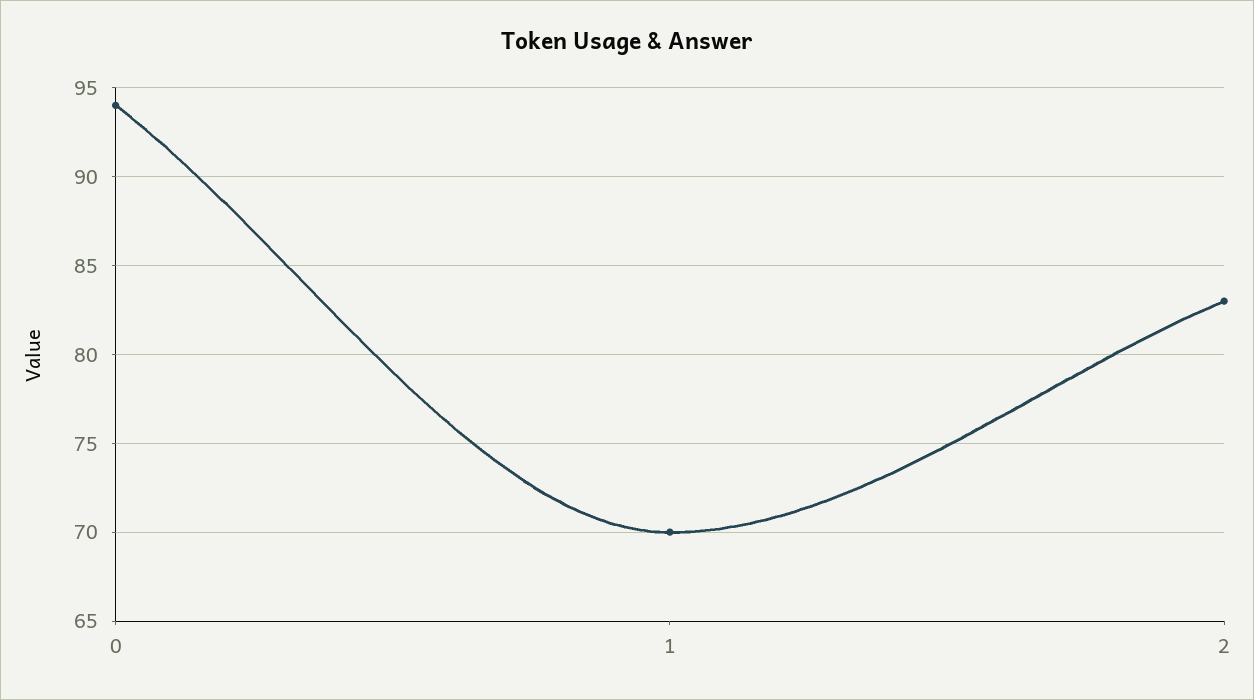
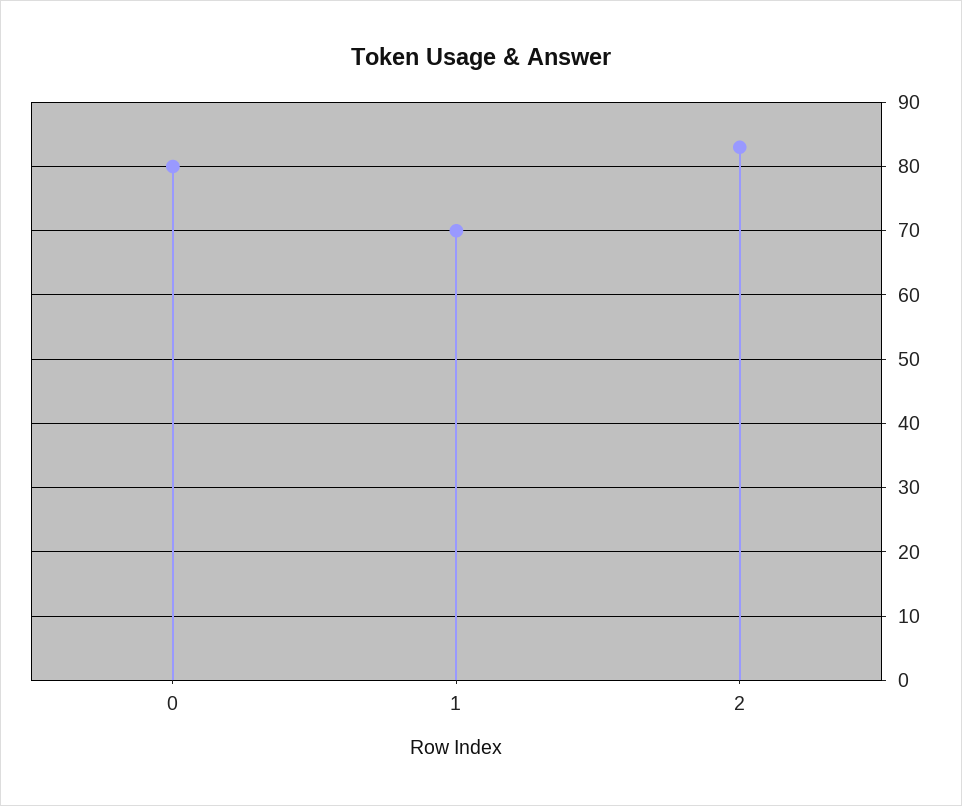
0: 94 -> 80

